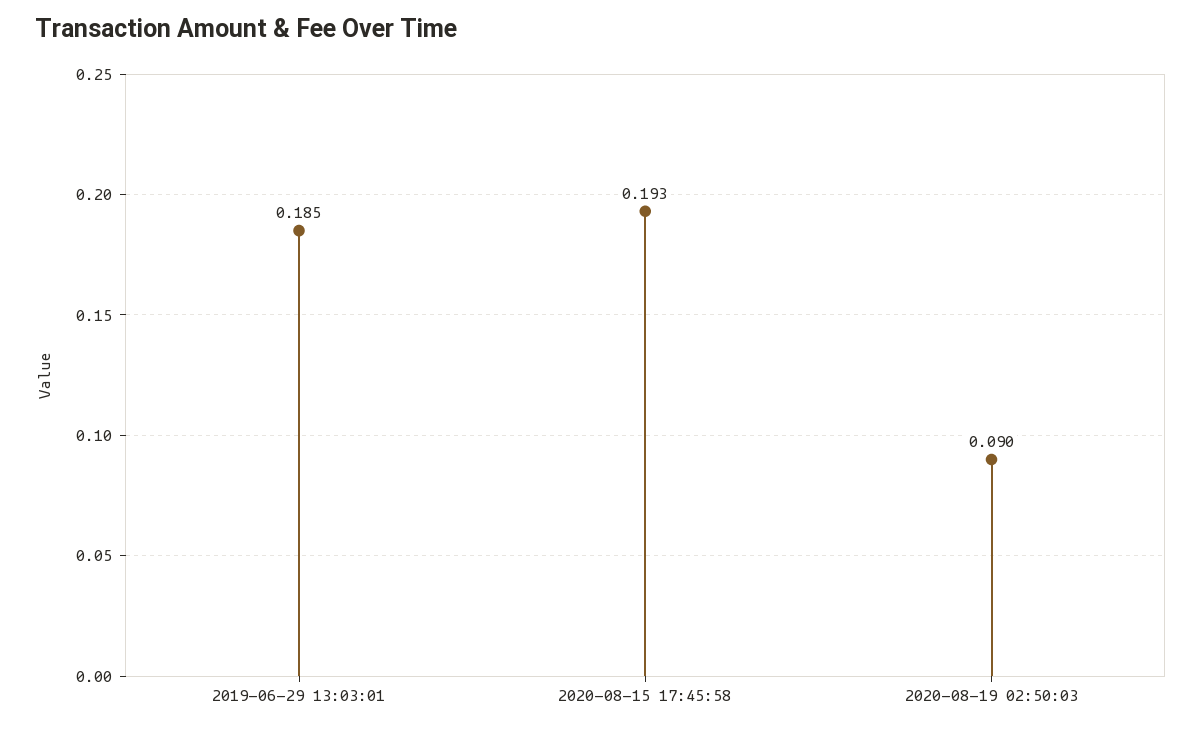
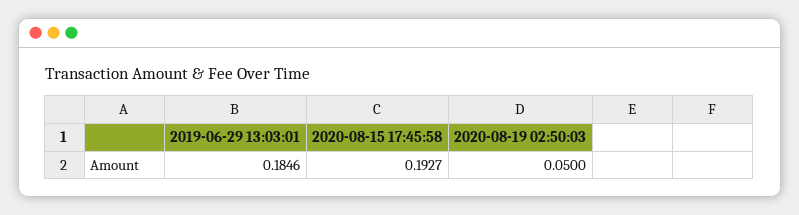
2020-08-19 02:50:03: 0.09 -> 0.05

